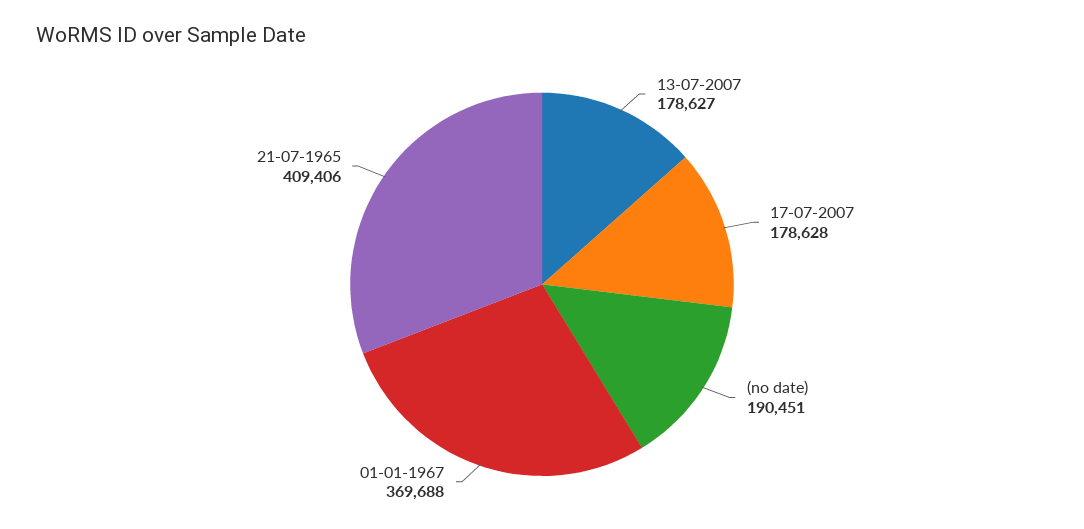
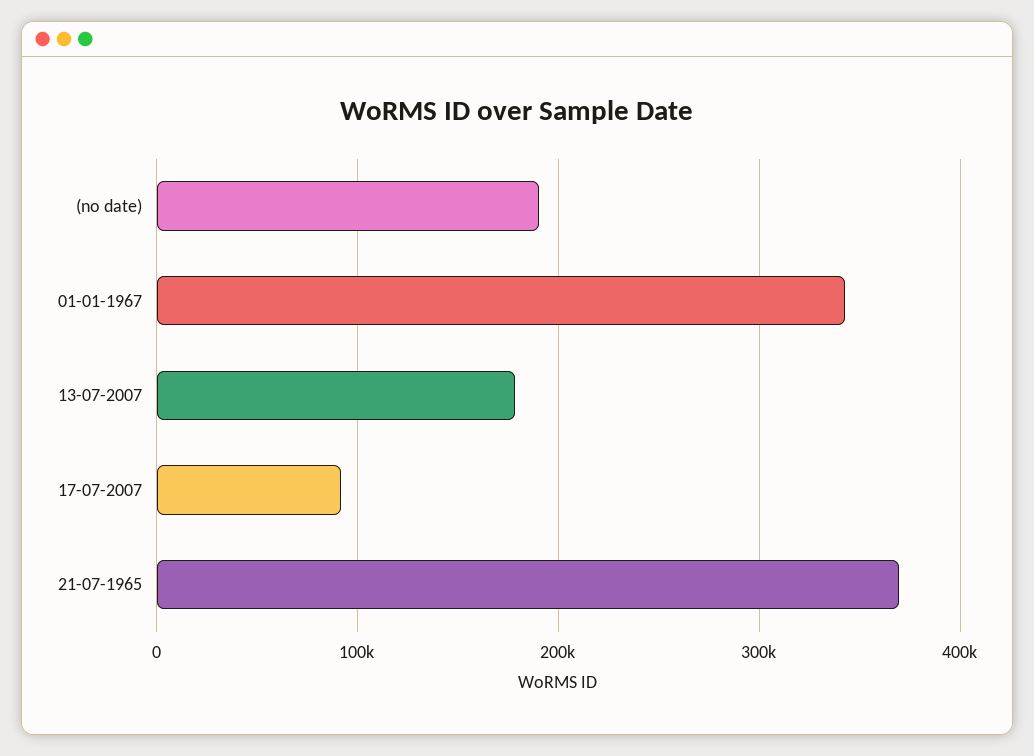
17-07-2007: 178628 -> 90000
01-01-1967: 369688 -> 340000
21-07-1965: 409406 -> 370000

